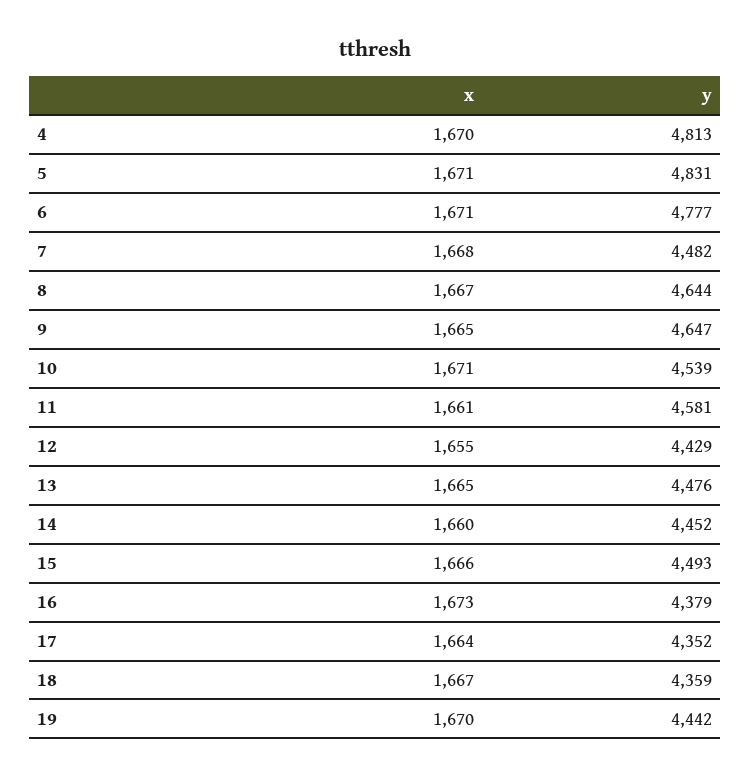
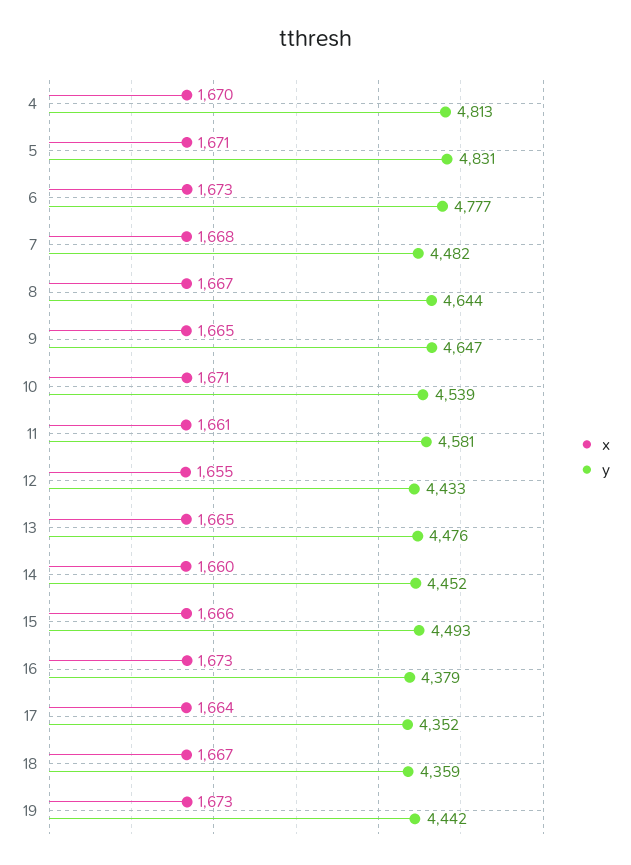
x, 6: 1671 -> 1673
y, 12: 4429 -> 4433
x, 19: 1670 -> 1673

